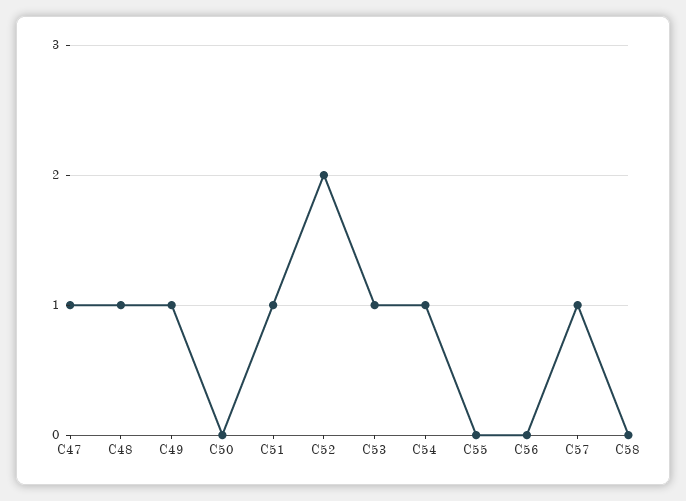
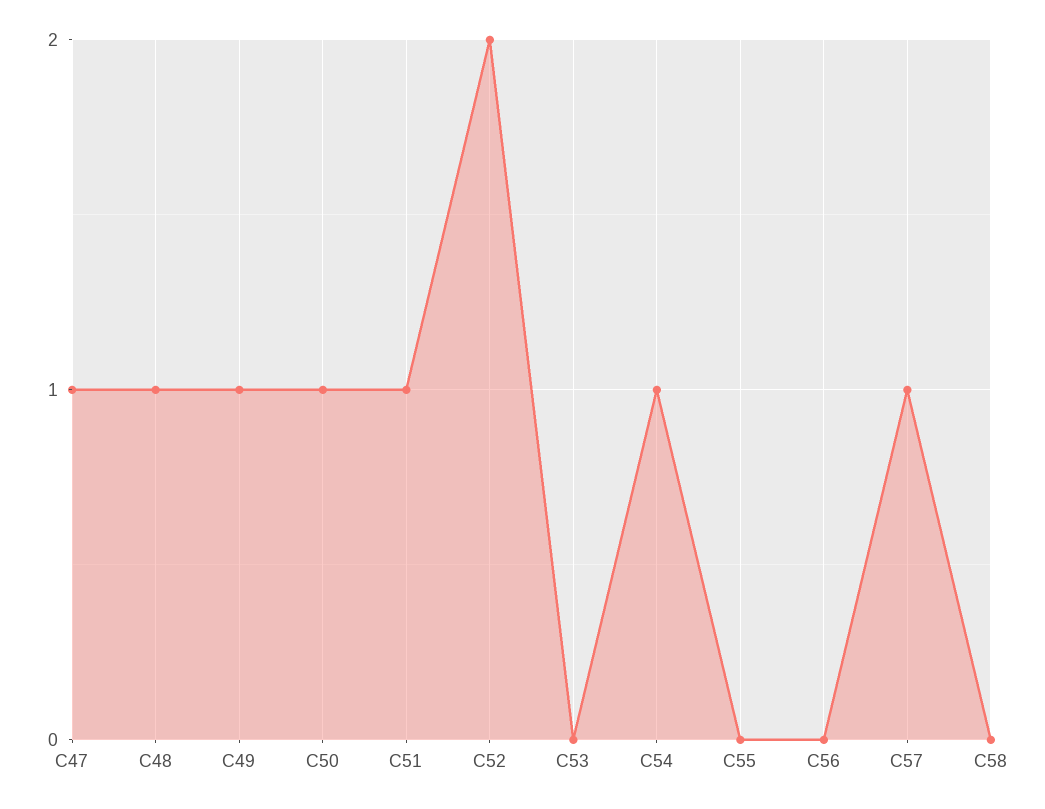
C50: 0 -> 1
C53: 1 -> 0

